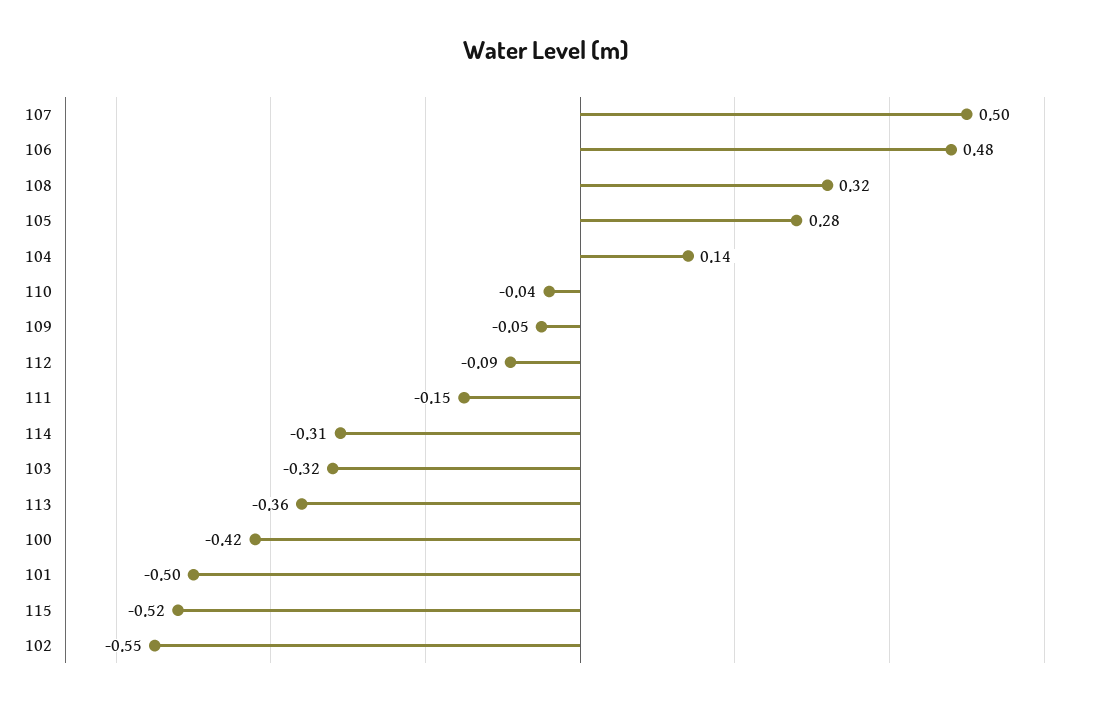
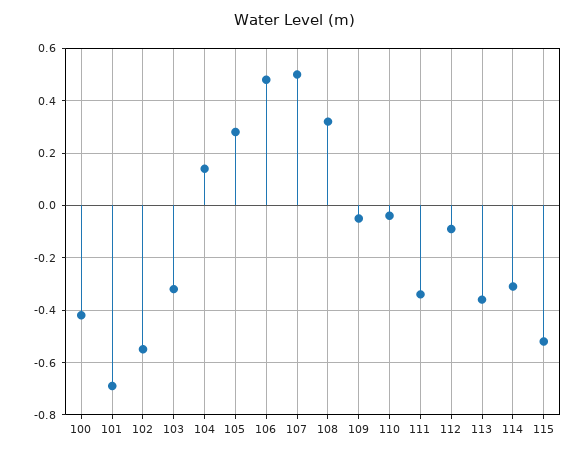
111: -0.15 -> -0.35
101: -0.5 -> -0.7

